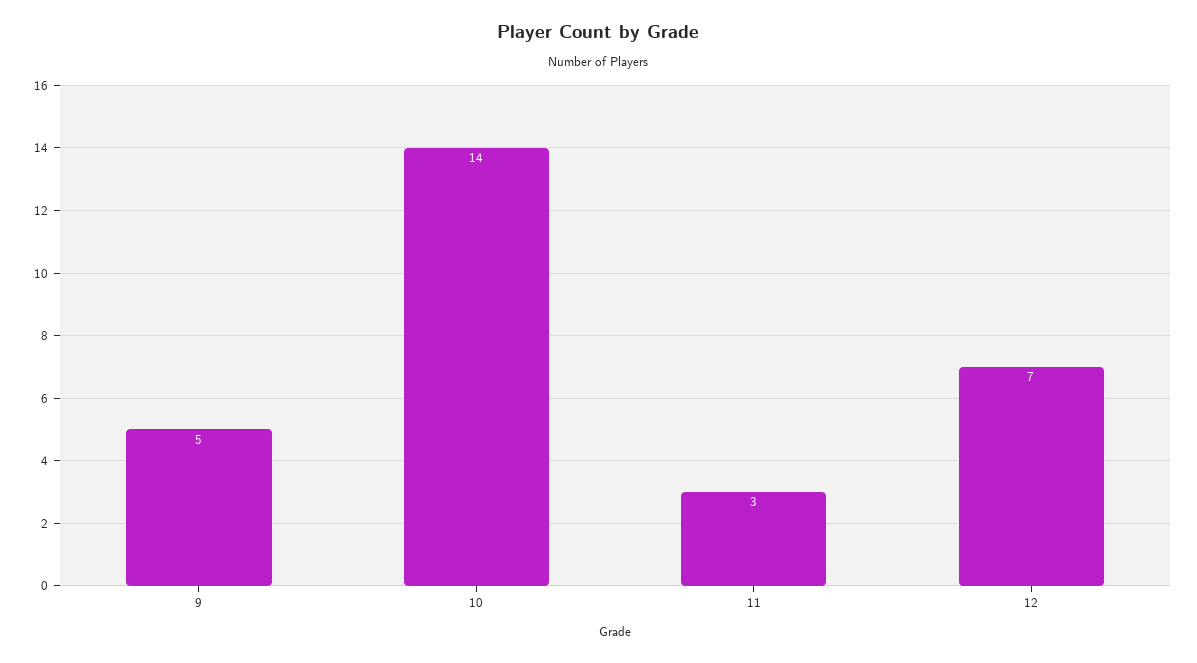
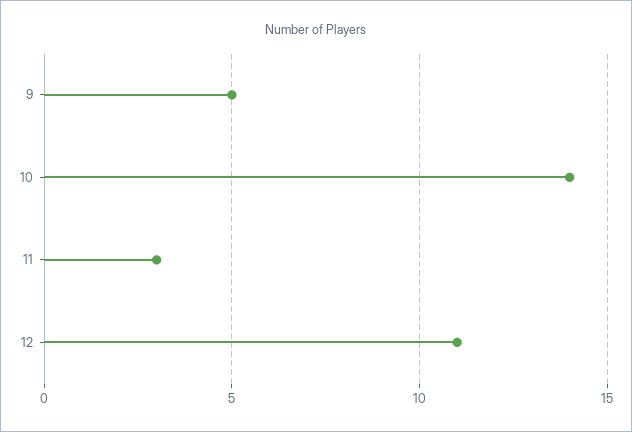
12: 7 -> 11

